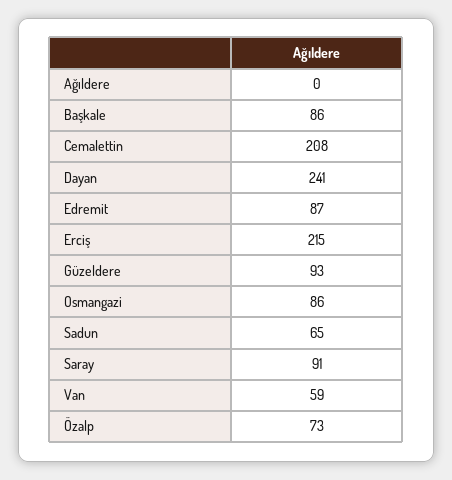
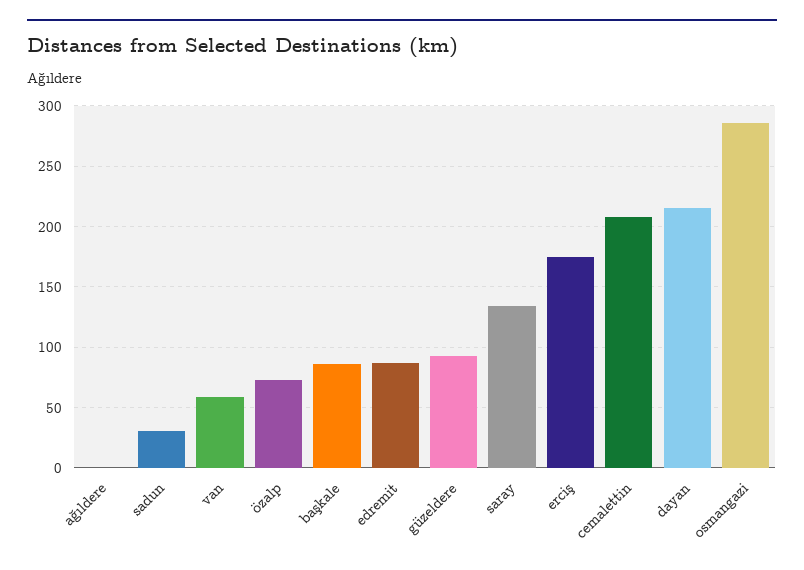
Dayan: 241 -> 215
Erciş: 215 -> 175
Osmangazi: 86 -> 285
Sadun: 65 -> 30
Saray: 91 -> 135

